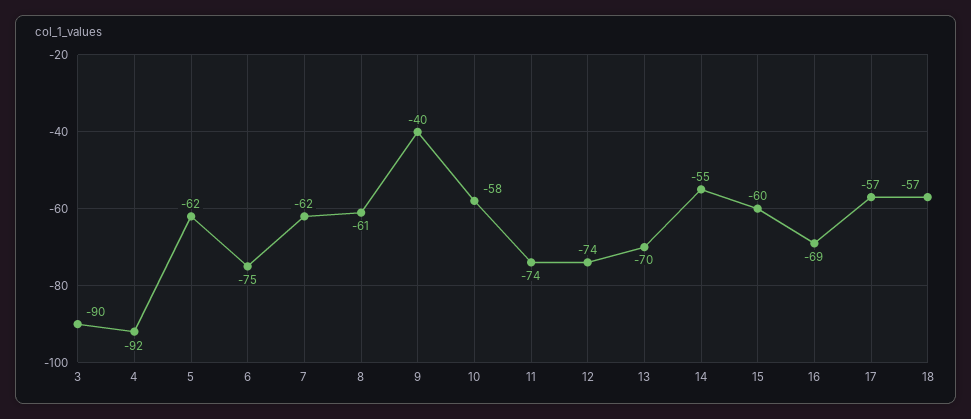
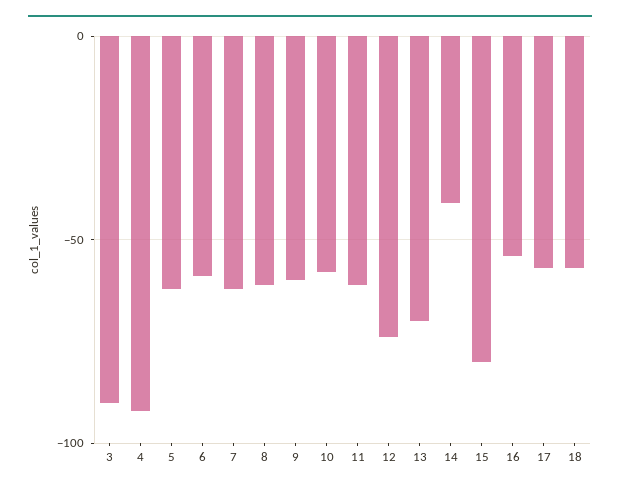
6: -75 -> -60
9: -40 -> -60
11: -74 -> -60
14: -55 -> -40
15: -60 -> -80
16: -69 -> -55

